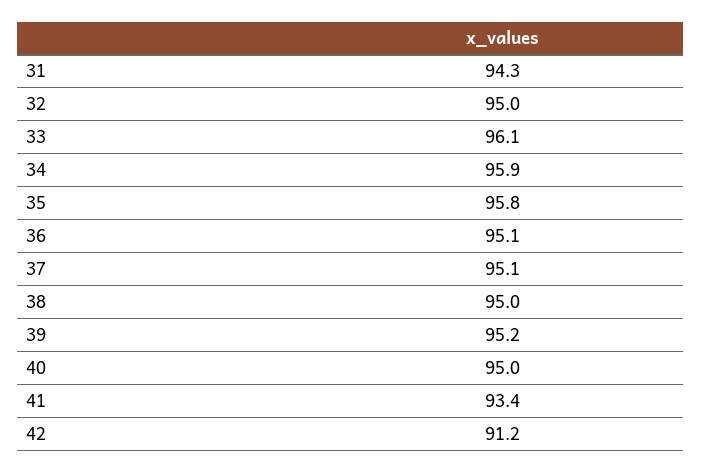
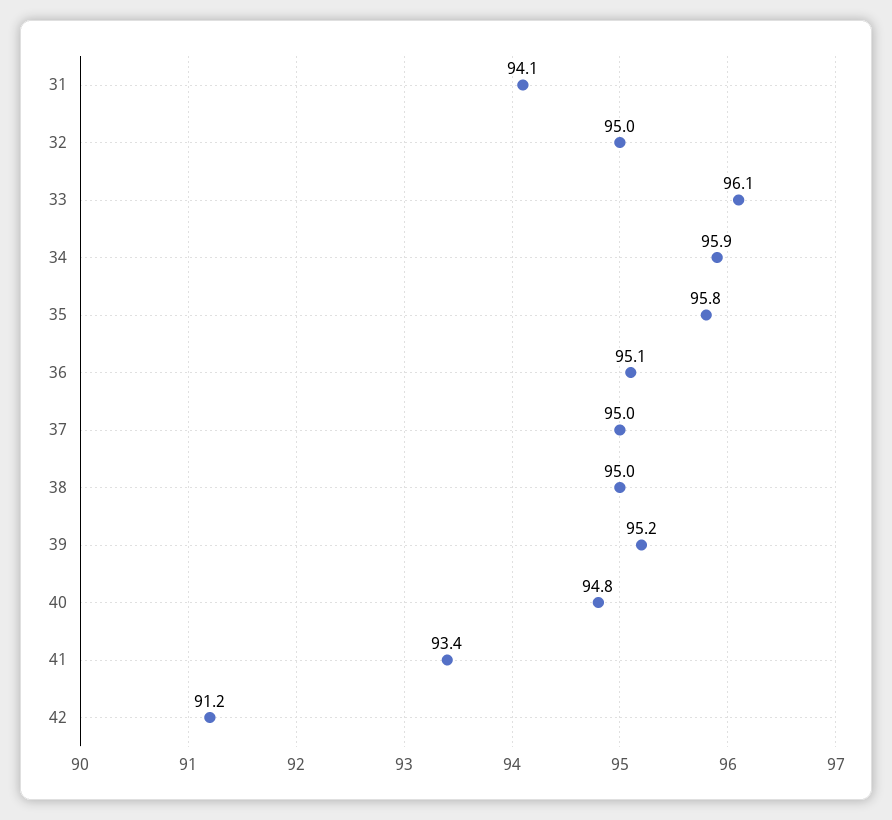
31: 94.3 -> 94.1
37: 95.1 -> 95
40: 95 -> 94.8

